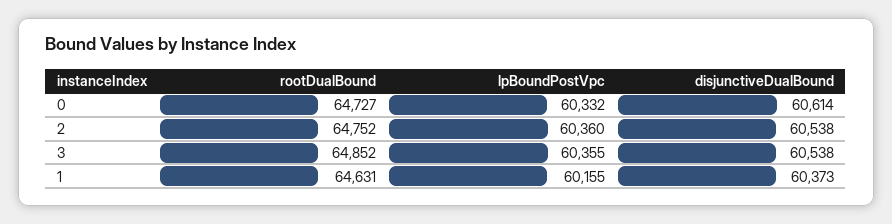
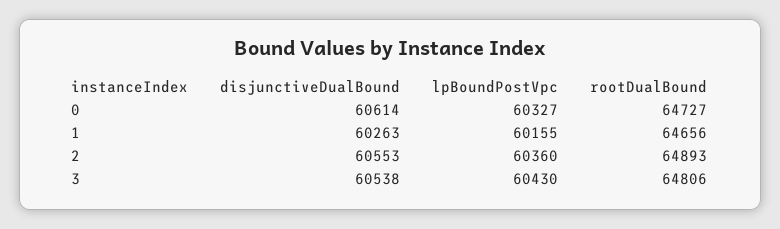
lpBoundPostVpc, 0: 60332 -> 60327
rootDualBound, 2: 64752 -> 64893
disjunctiveDualBound, 2: 60538 -> 60553
rootDualBound, 3: 64852 -> 64806
lpBoundPostVpc, 3: 60355 -> 60430
rootDualBound, 1: 64631 -> 64656
disjunctiveDualBound, 1: 60373 -> 60263

